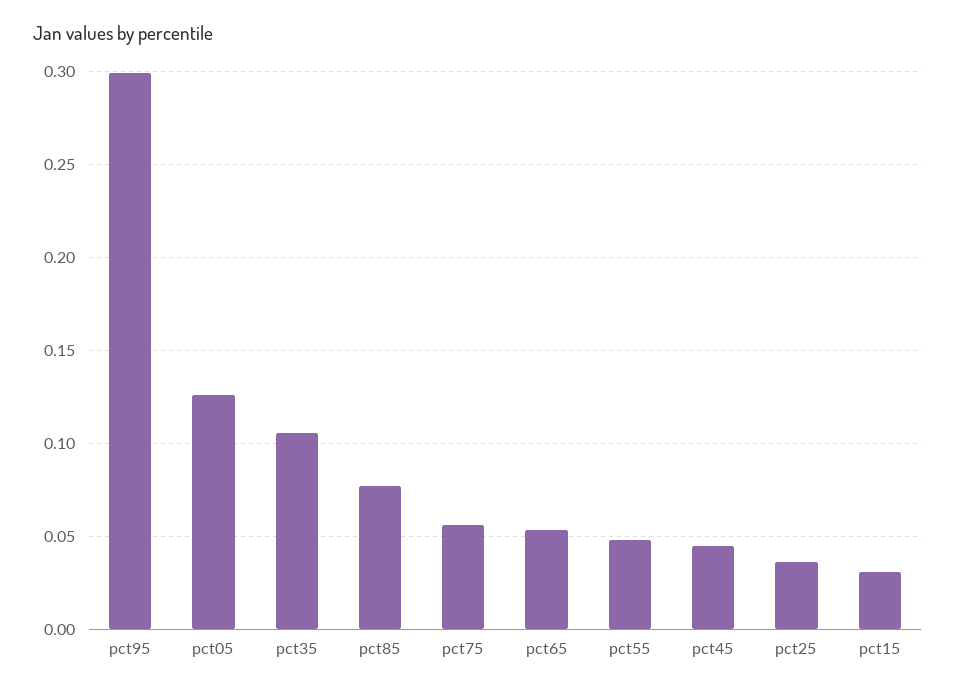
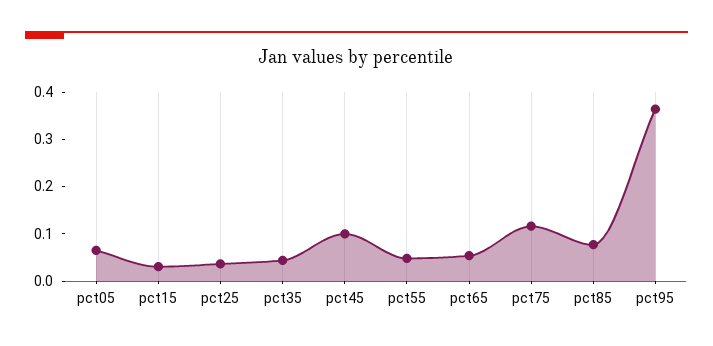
pct95: 0.3 -> 0.36
pct05: 0.125 -> 0.06
pct35: 0.105 -> 0.04
pct75: 0.055 -> 0.12
pct45: 0.045 -> 0.1

